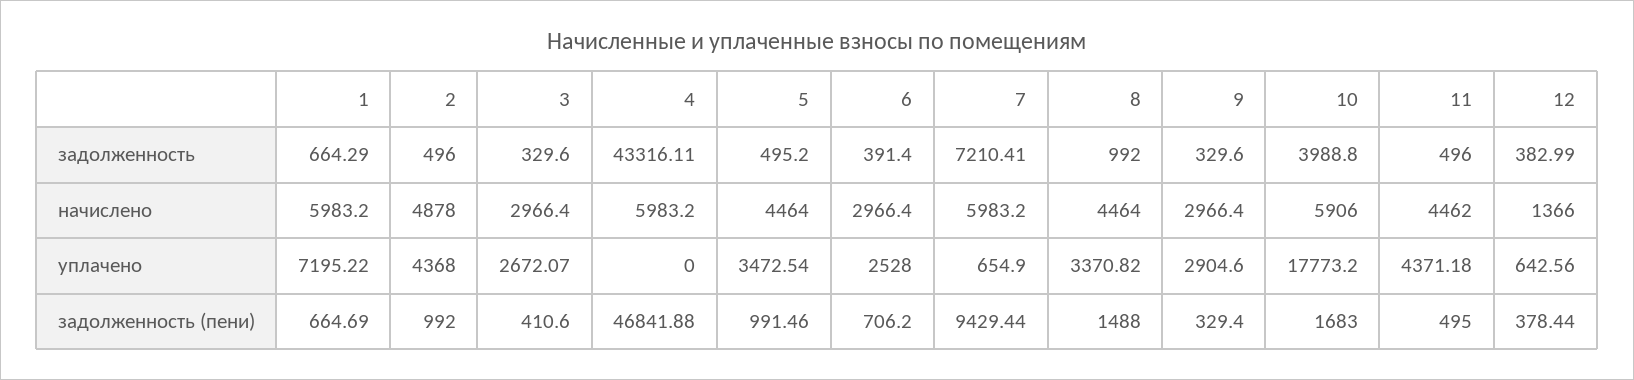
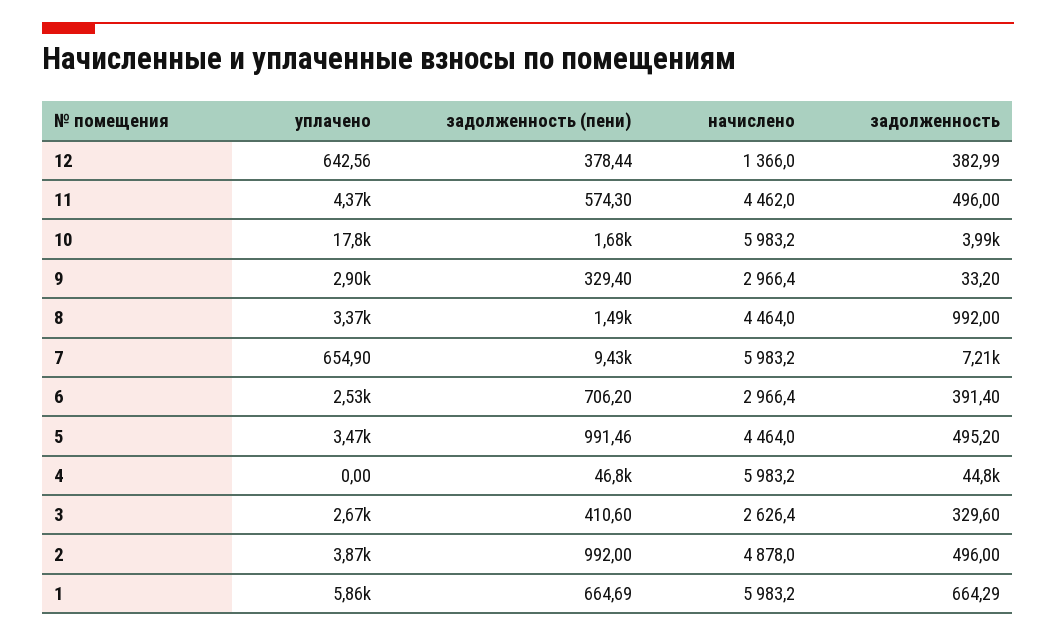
4, задолженность: 43316.11 -> 44800
9, задолженность: 329.6 -> 33.2
3, начислено: 2966.4 -> 2626.4
10, начислено: 5906 -> 5983.2
1, уплачено: 7195.22 -> 5860
2, уплачено: 4368 -> 3870
11, задолженность (пени): 495 -> 574.3

